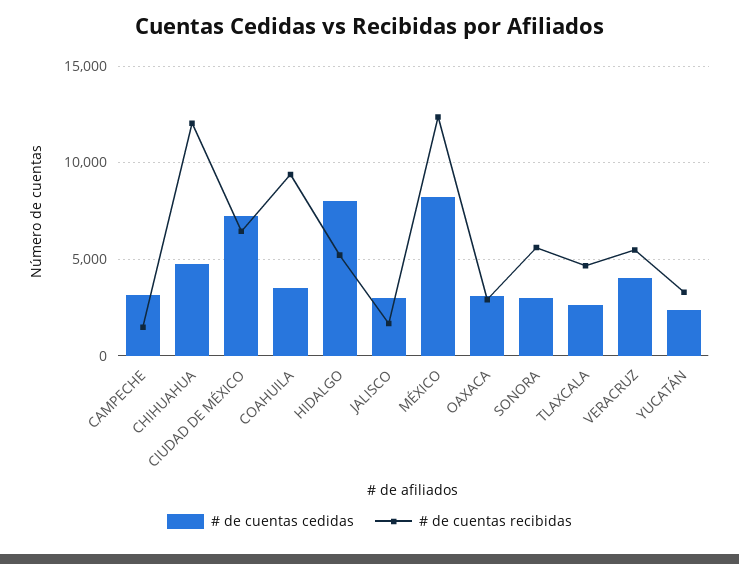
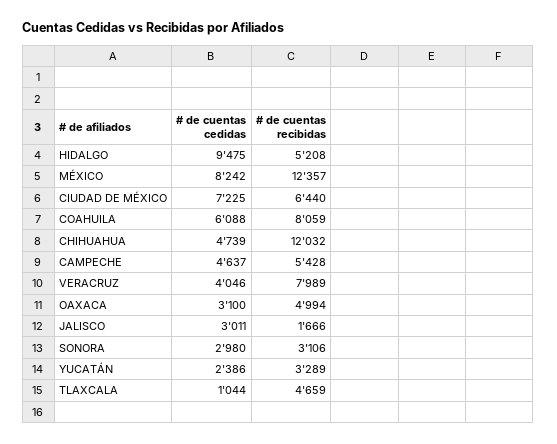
# de cuentas cedidas, CAMPECHE: 3000 -> 4637
# de cuentas recibidas, CAMPECHE: 1500 -> 5428
# de cuentas cedidas, COAHUILA: 3500 -> 6088
# de cuentas recibidas, COAHUILA: 9500 -> 8059
# de cuentas cedidas, HIDALGO: 8000 -> 9475
# de cuentas recibidas, OAXACA: 3000 -> 4994
# de cuentas recibidas, SONORA: 5500 -> 3106
# de cuentas cedidas, TLAXCALA: 2500 -> 1044
# de cuentas recibidas, VERACRUZ: 5500 -> 7989

